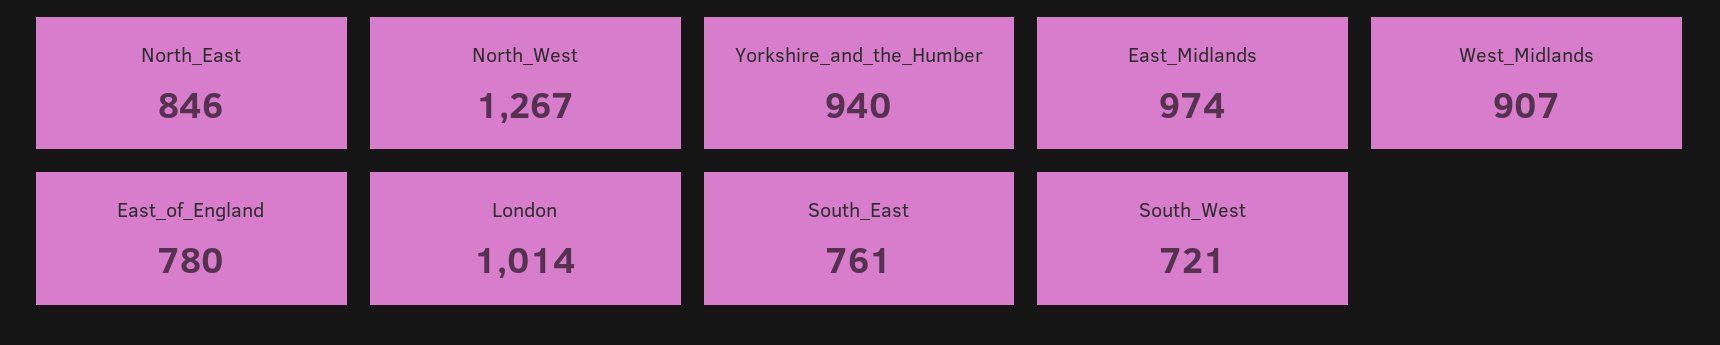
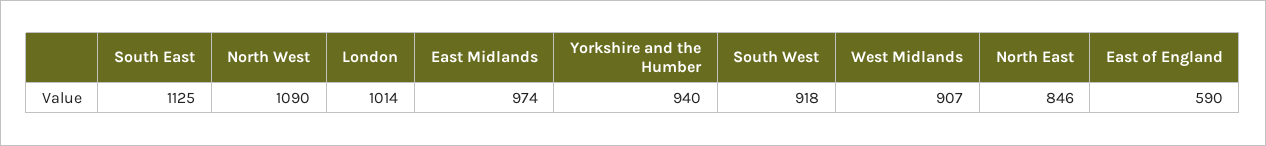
North_West: 1267 -> 1090
East_of_England: 780 -> 590
South_East: 761 -> 1125
South_West: 721 -> 918

